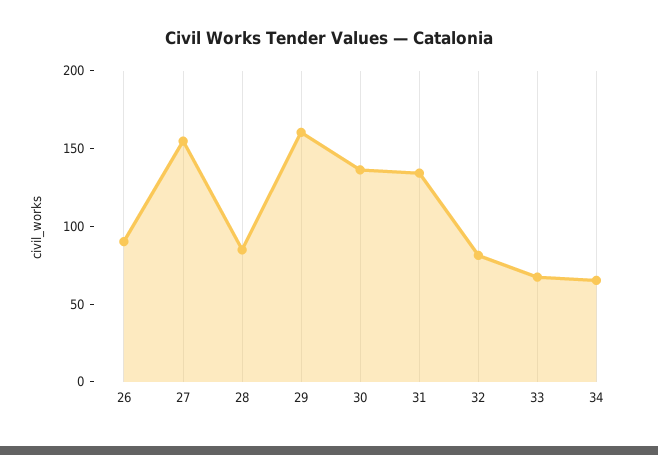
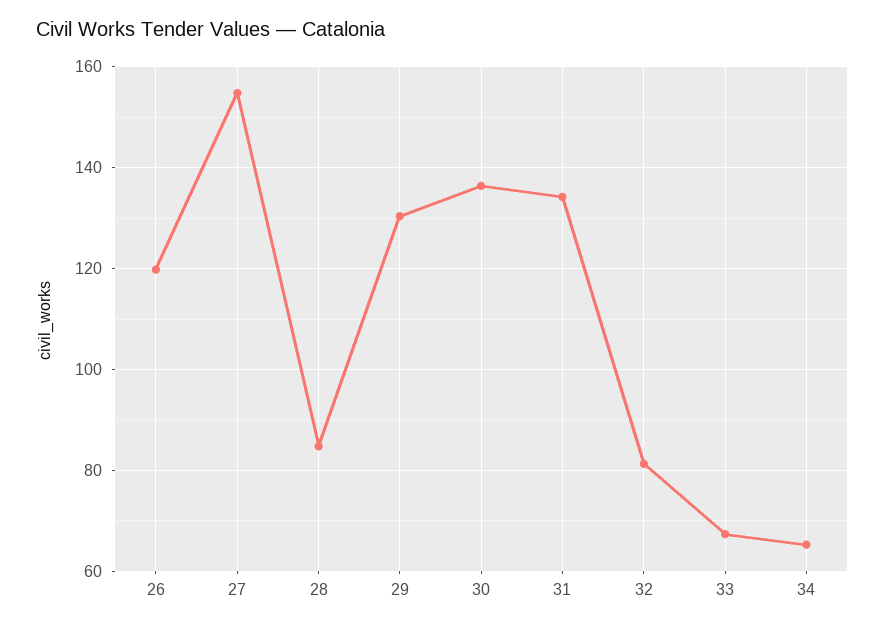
26: 90 -> 120
29: 160 -> 130

